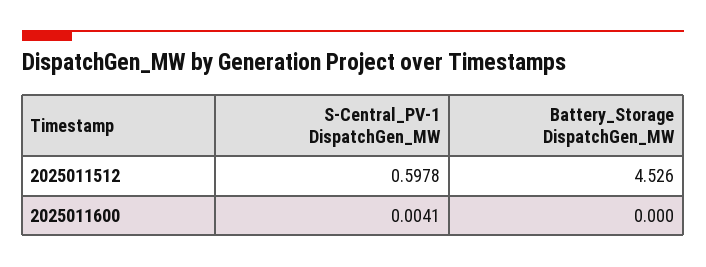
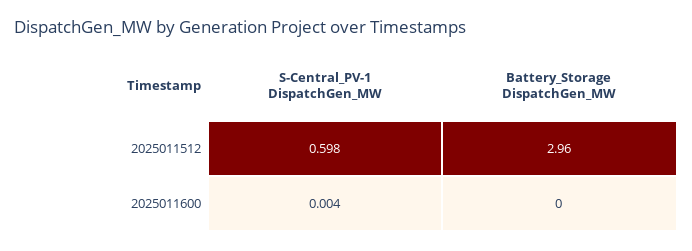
Battery_Storage DispatchGen_MW, 2025011512: 4.526 -> 2.96

